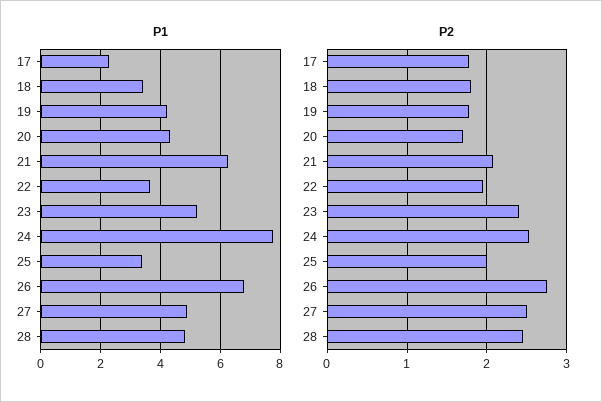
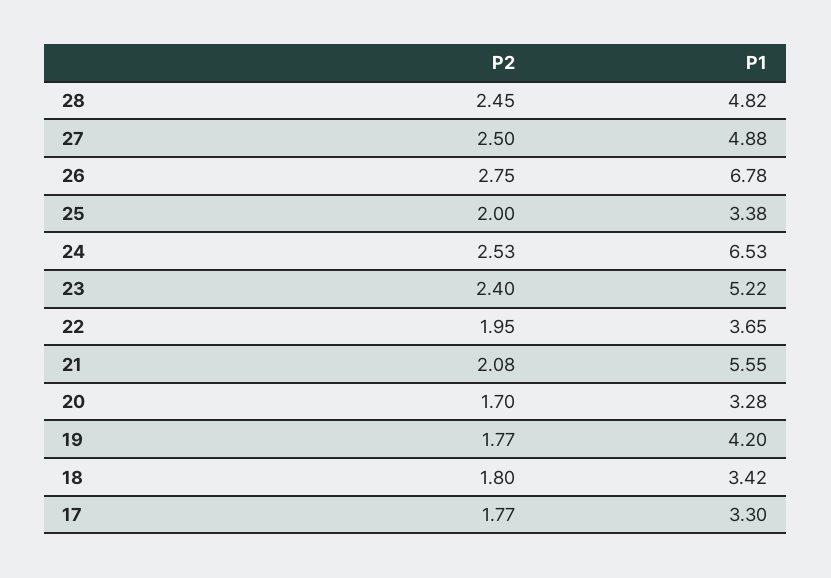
P1, 17: 2.25 -> 3.3
P1, 20: 4.25 -> 3.28
P1, 21: 6.25 -> 5.55
P1, 24: 7.75 -> 6.53

